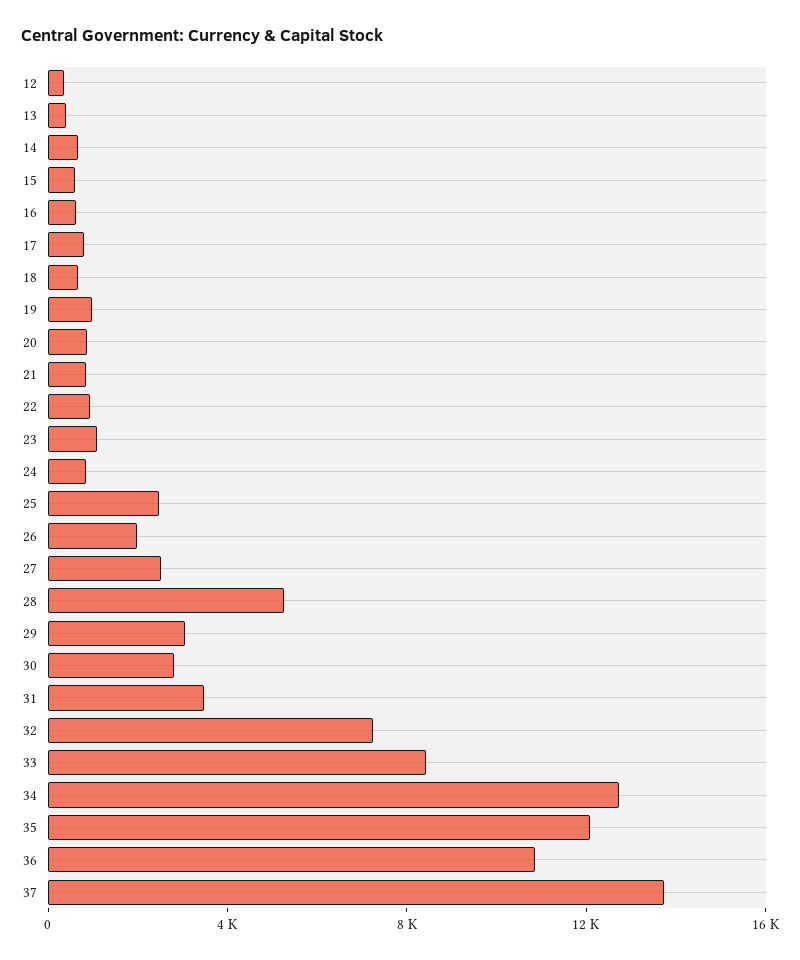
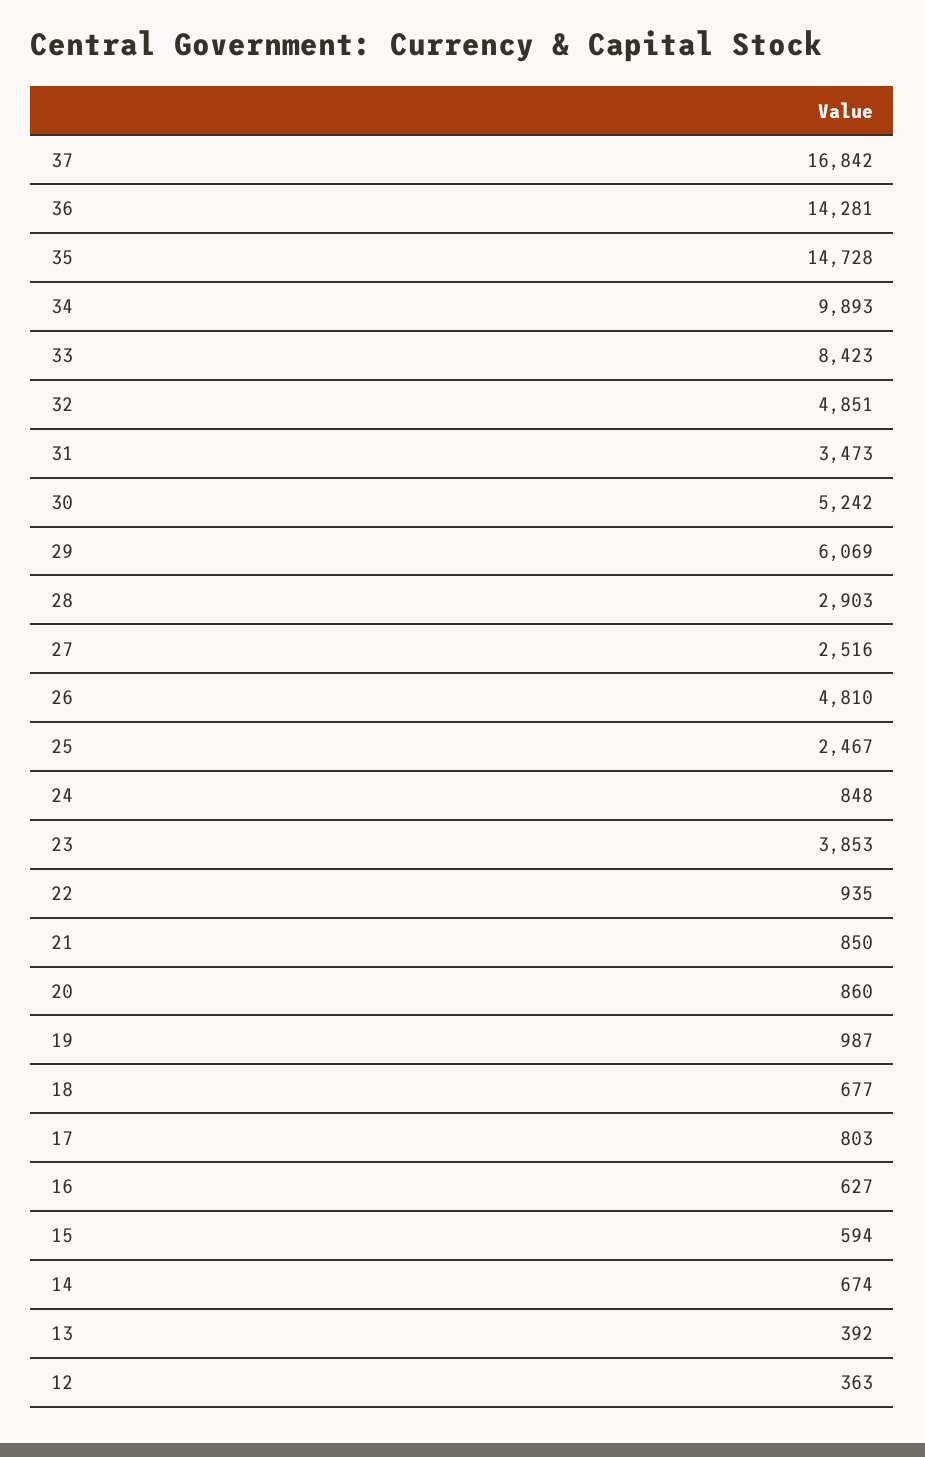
23: 1000 -> 3853
26: 2000 -> 4810
28: 5000 -> 2903
29: 3000 -> 6069
30: 3000 -> 5242
32: 7000 -> 4851
34: 13000 -> 9893
35: 12000 -> 14728
36: 11000 -> 14281
37: 14000 -> 16842

